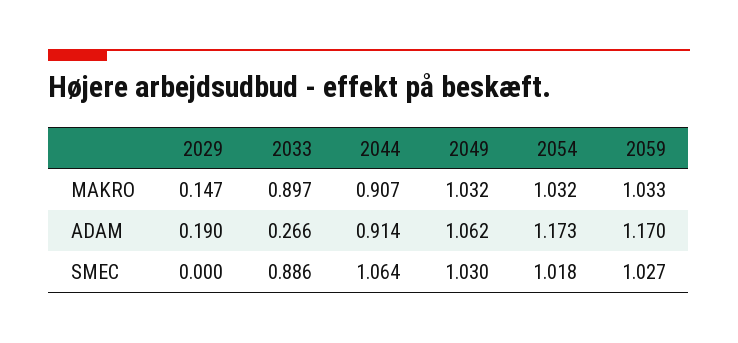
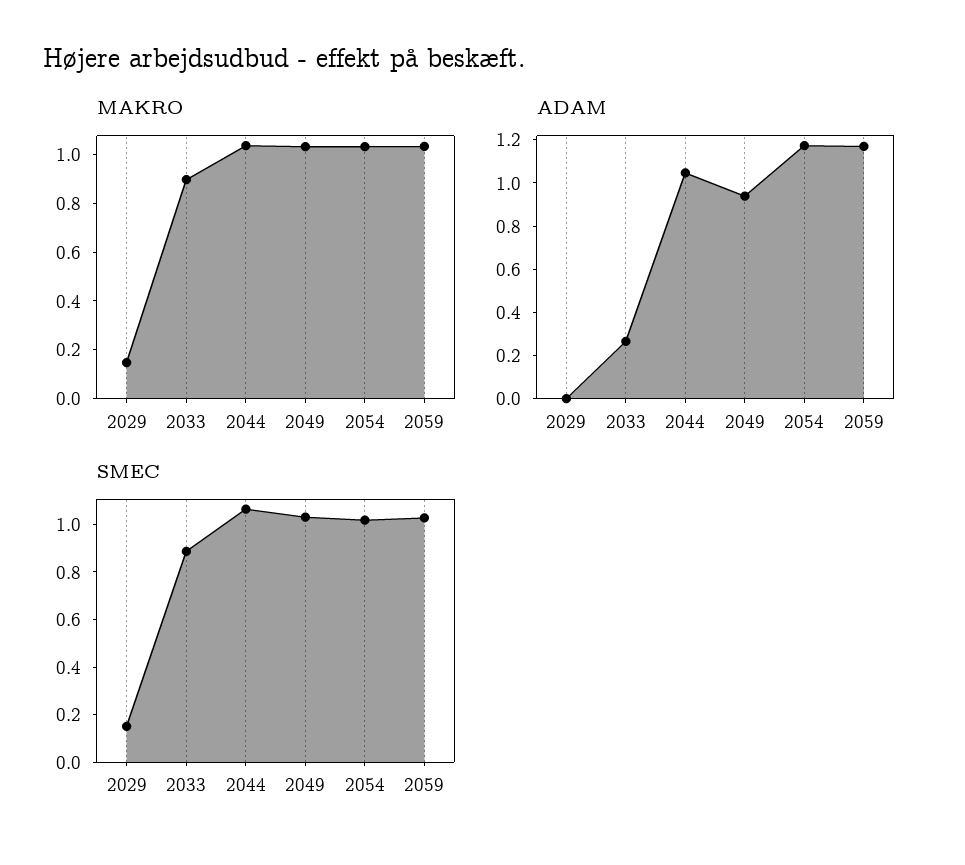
MAKRO, 2044: 0.907 -> 1.05
ADAM, 2029: 0.19 -> 0
ADAM, 2044: 0.914 -> 1.05
ADAM, 2049: 1.062 -> 0.95
SMEC, 2029: 0 -> 0.15

